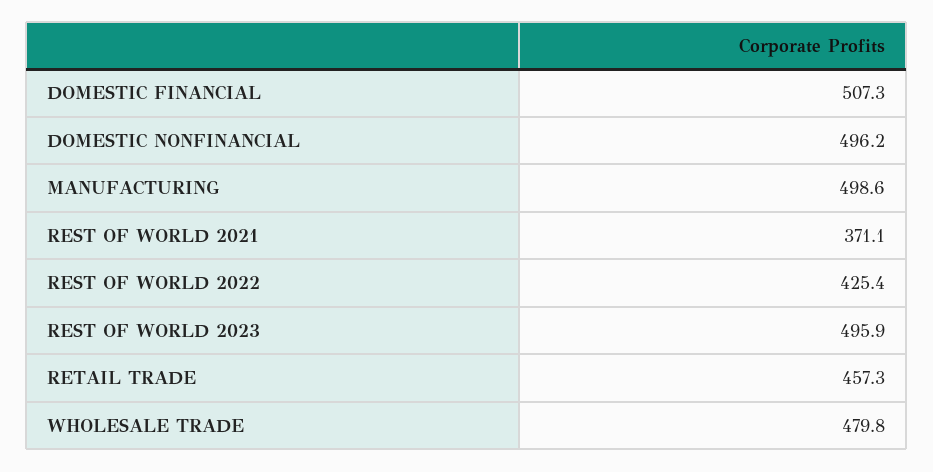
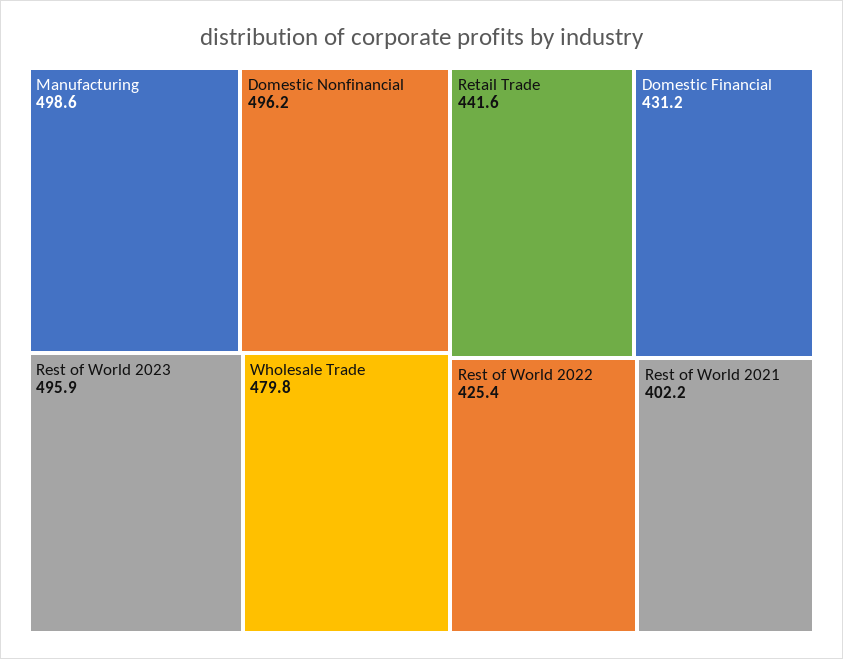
DOMESTIC FINANCIAL: 507.3 -> 431.2
REST OF WORLD 2021: 371.1 -> 402.2
RETAIL TRADE: 457.3 -> 441.6

